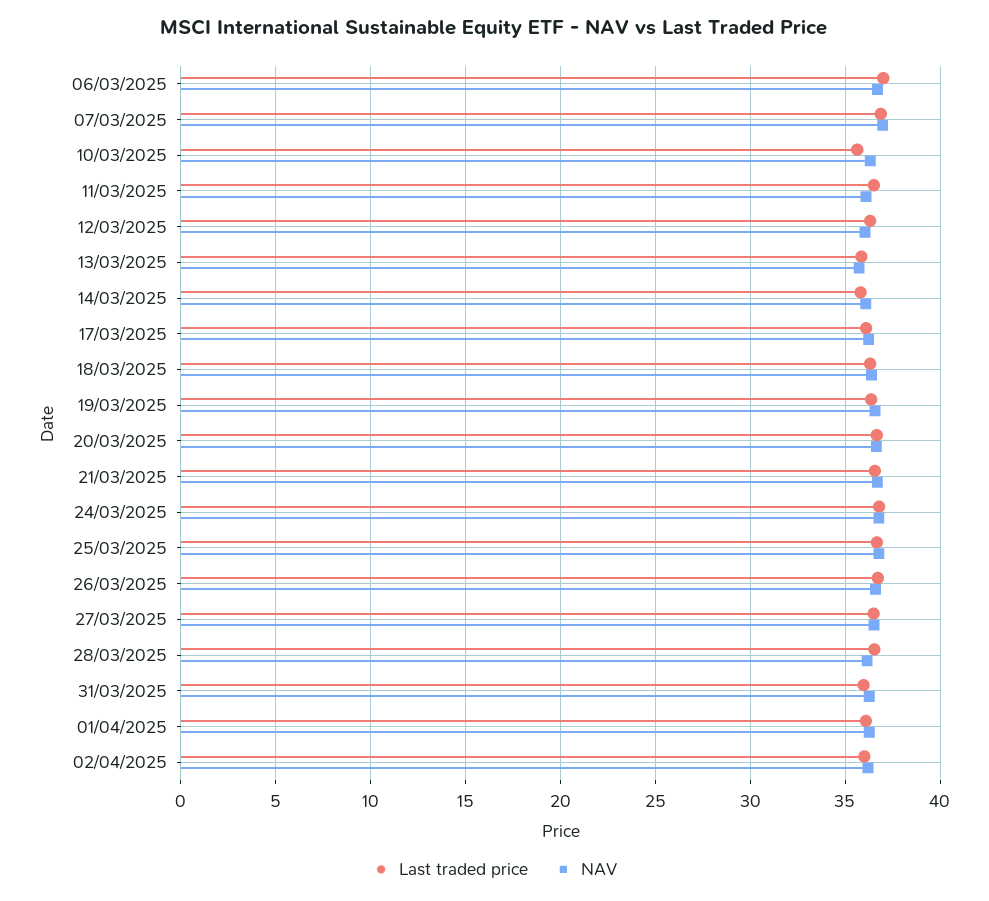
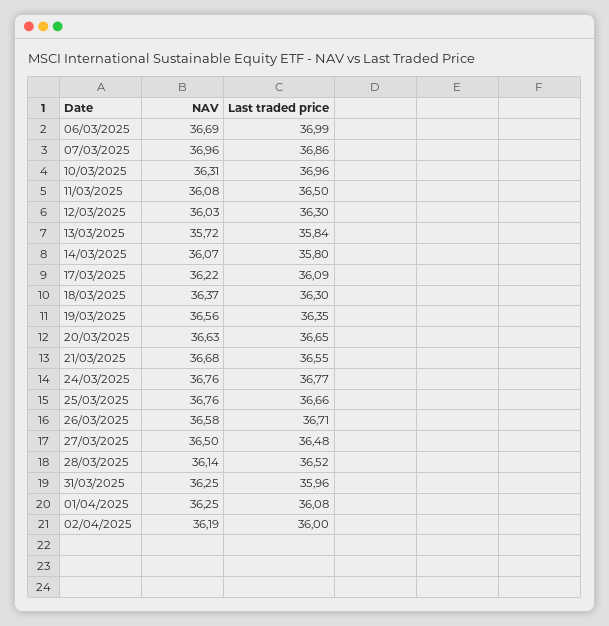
Last traded price, 10/03/2025: 35.5 -> 36.96

